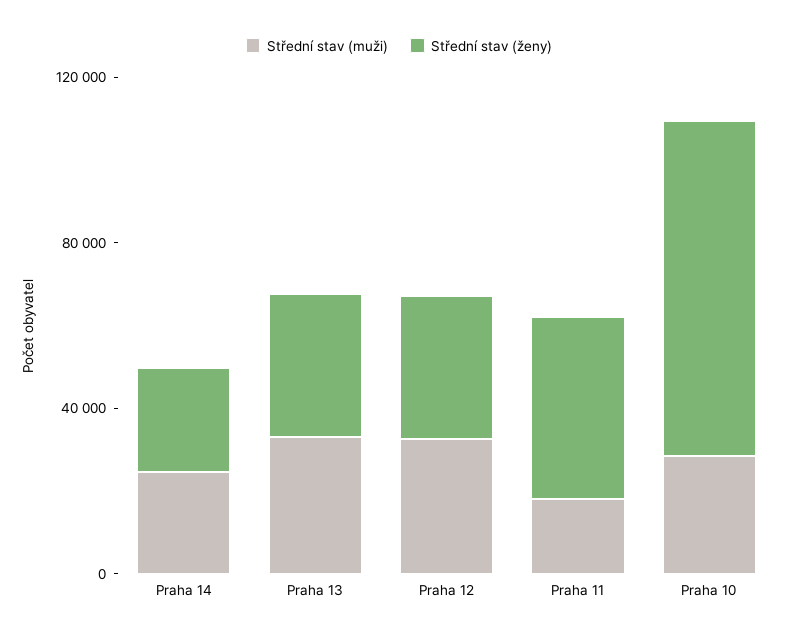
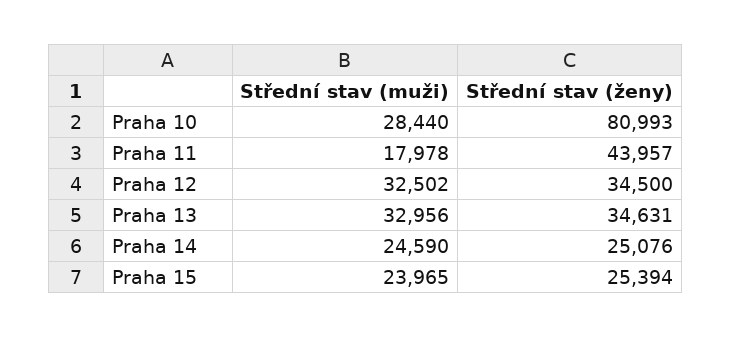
Střední stav (muži), Praha 15: none -> 23965
Střední stav (ženy), Praha 15: none -> 25394

